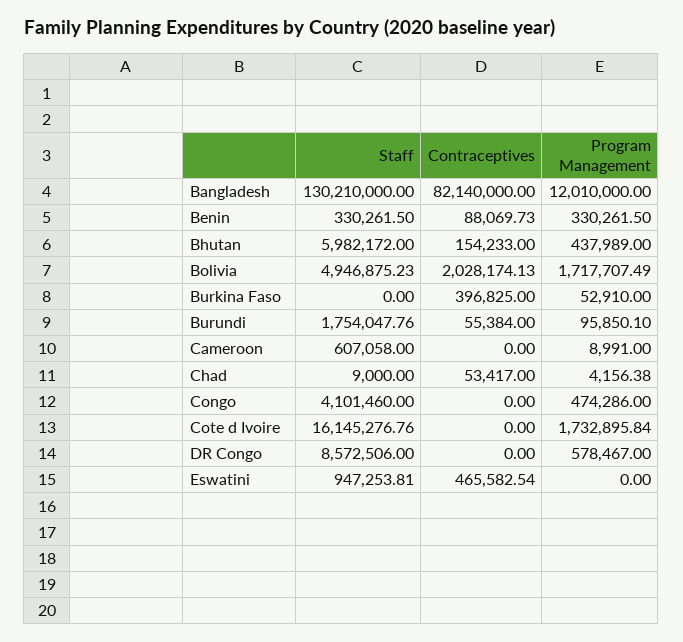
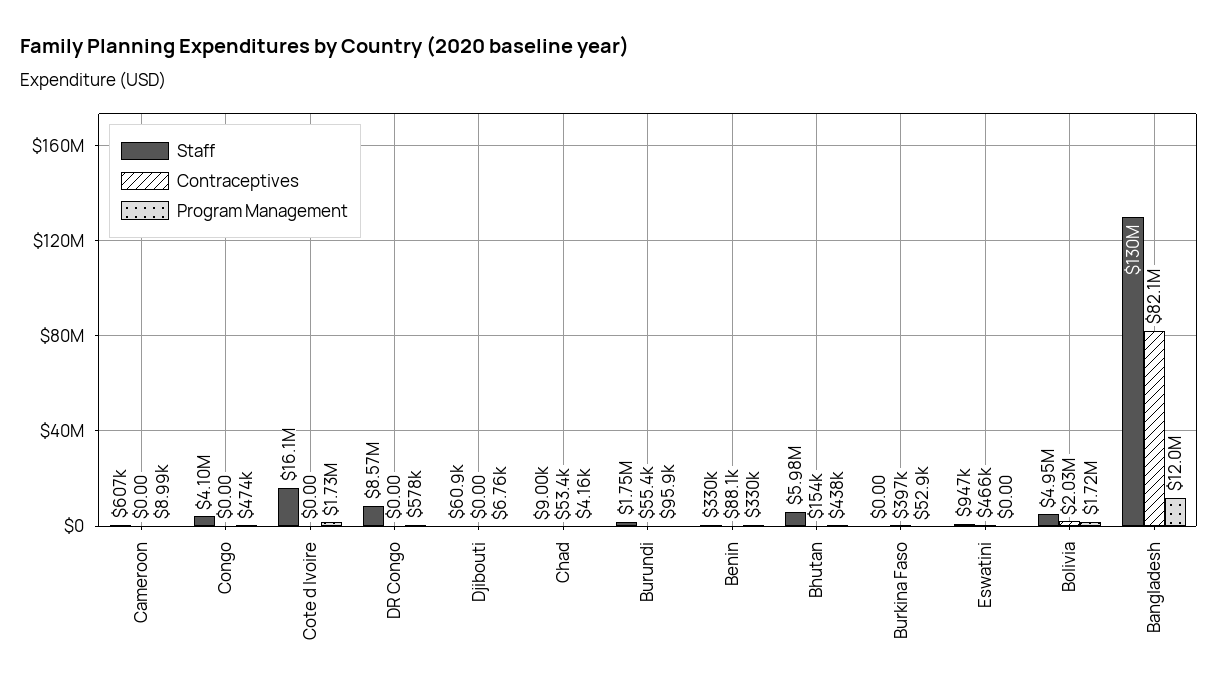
Staff, Djibouti: none -> 60900
Contraceptives, Djibouti: none -> 0
Program Management, Djibouti: none -> 6760

